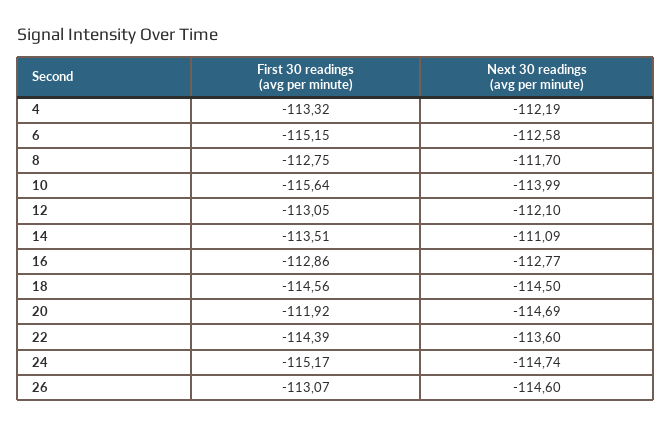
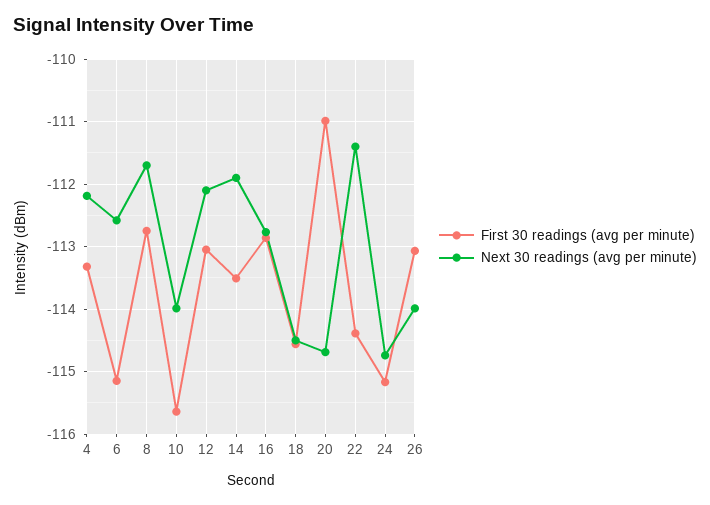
Next 30 readings (avg per minute), 14: -111.09 -> -111.9
First 30 readings (avg per minute), 20: -111.92 -> -111
Next 30 readings (avg per minute), 22: -113.6 -> -111.4
Next 30 readings (avg per minute), 26: -114.6 -> -114

